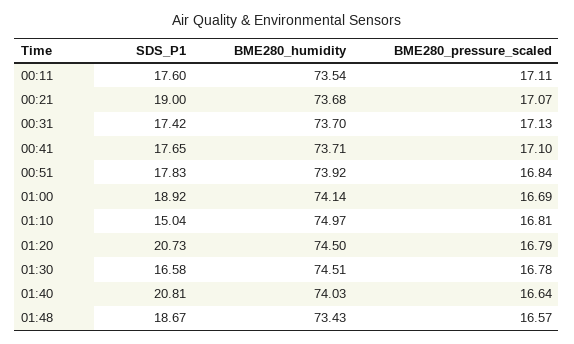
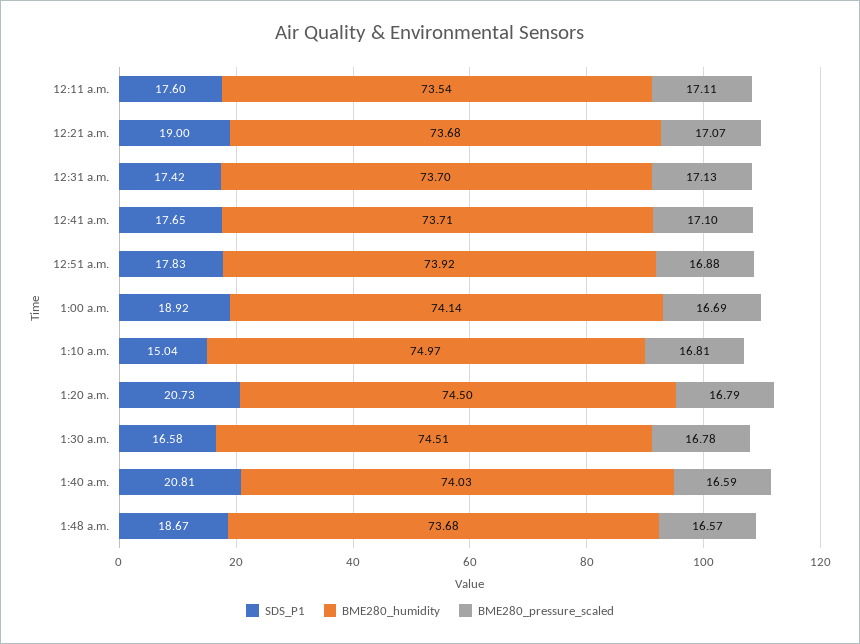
BME280_pressure_scaled, 00:51: 16.84 -> 16.88
BME280_pressure_scaled, 01:40: 16.64 -> 16.59
BME280_humidity, 01:48: 73.43 -> 73.68

